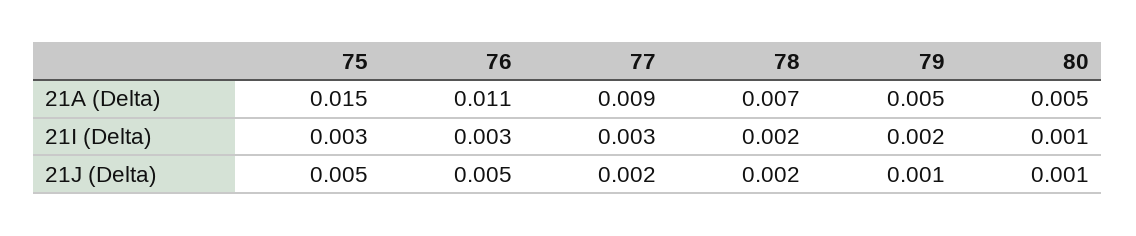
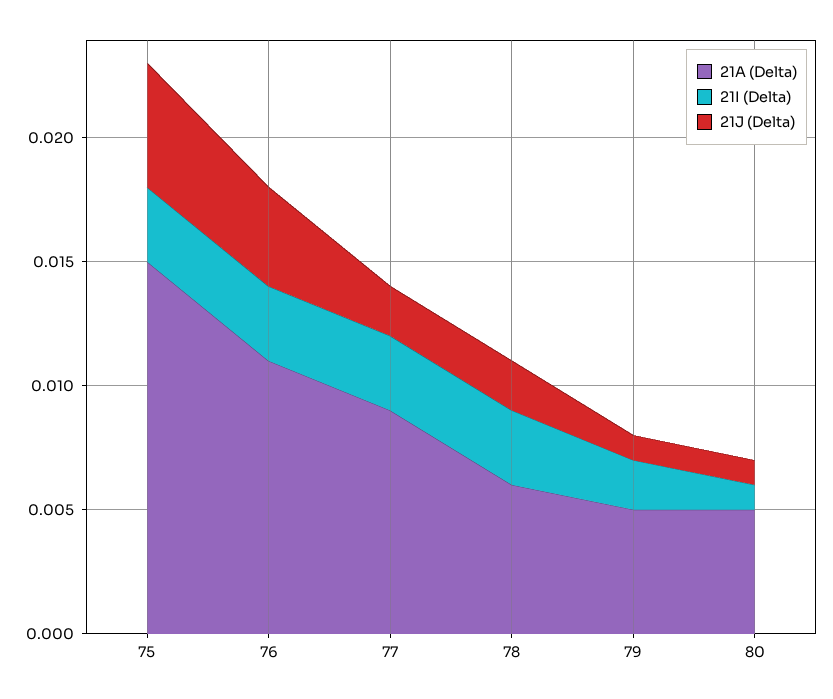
21A (Delta), 78: 0.007 -> 0.006
21I (Delta), 78: 0.002 -> 0.003
21J (Delta), 76: 0.005 -> 0.004

